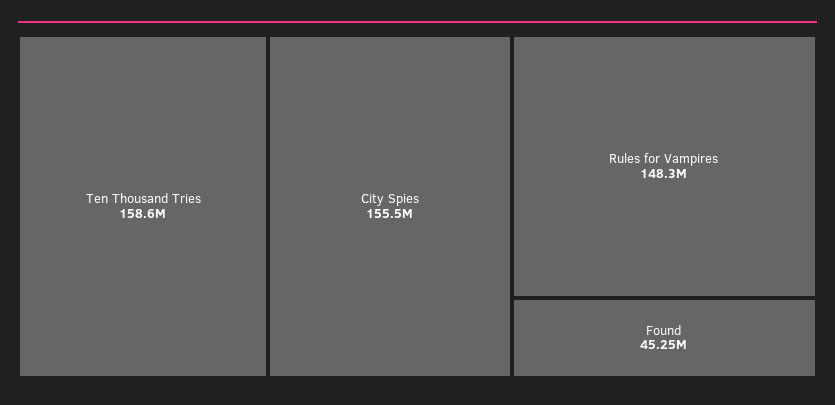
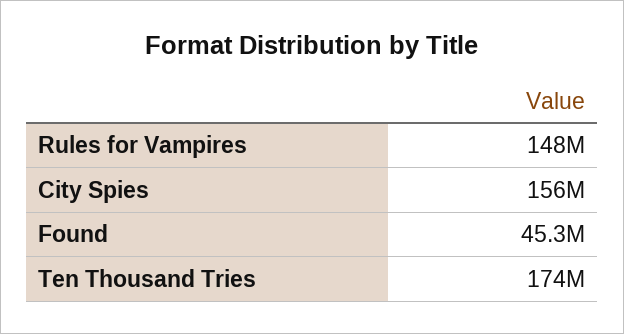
Ten Thousand Tries: 158600000 -> 174000000

